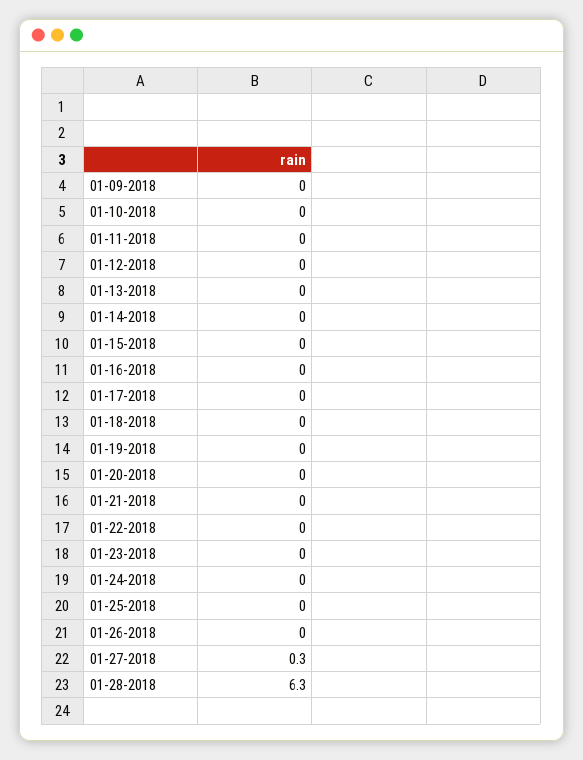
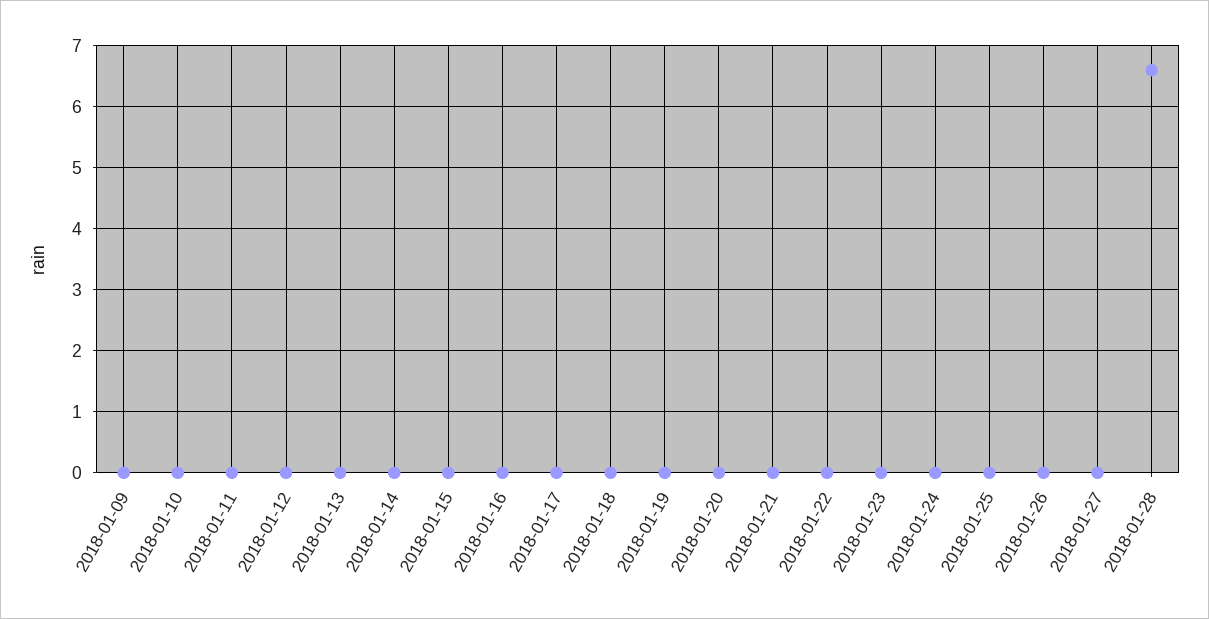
01-27-2018: 0.3 -> 0
01-28-2018: 6.3 -> 6.6

